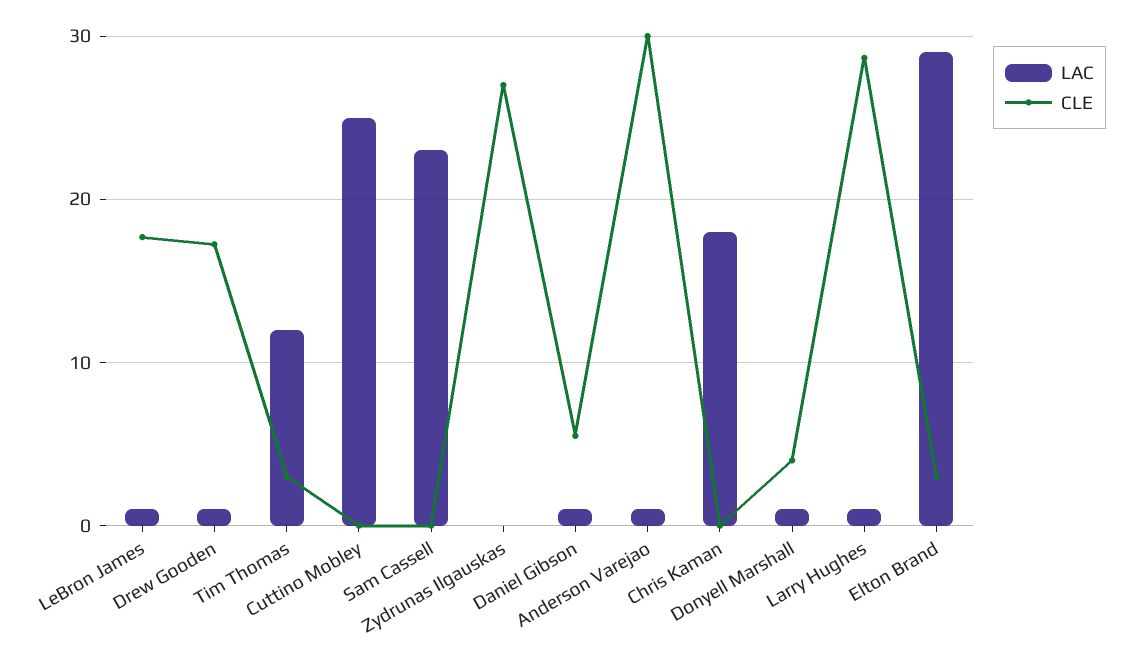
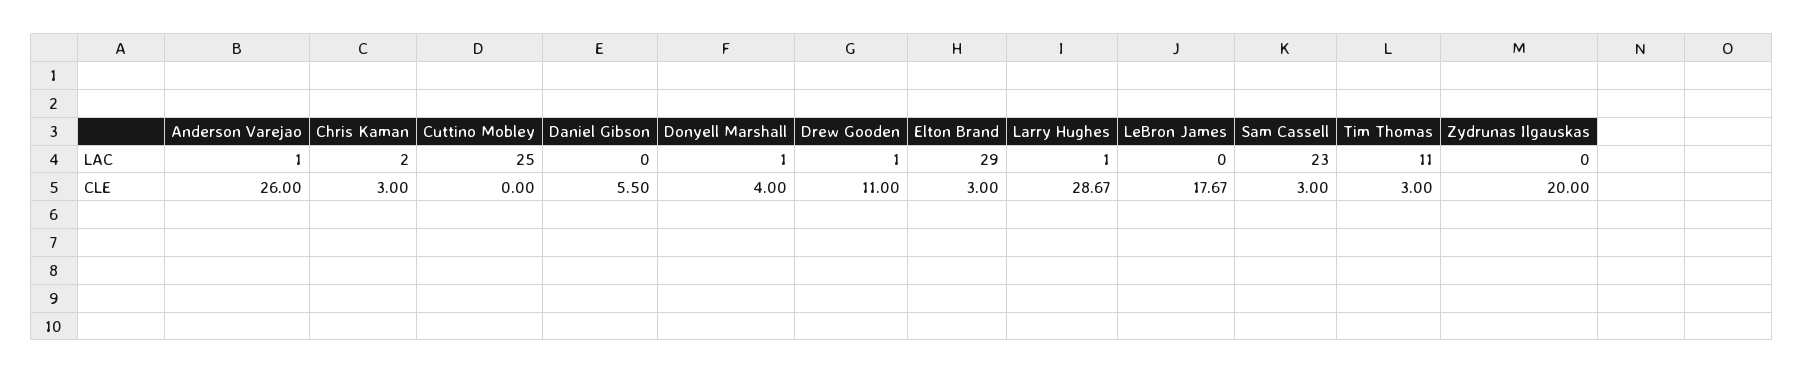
LAC, LeBron James: 1 -> 0
CLE, Drew Gooden: 17 -> 11
LAC, Tim Thomas: 12 -> 11
CLE, Sam Cassell: 0 -> 3
CLE, Zydrunas Ilgauskas: 27 -> 20
LAC, Daniel Gibson: 1 -> 0
CLE, Anderson Varejao: 30 -> 26
LAC, Chris Kaman: 18 -> 2
CLE, Chris Kaman: 0 -> 3

